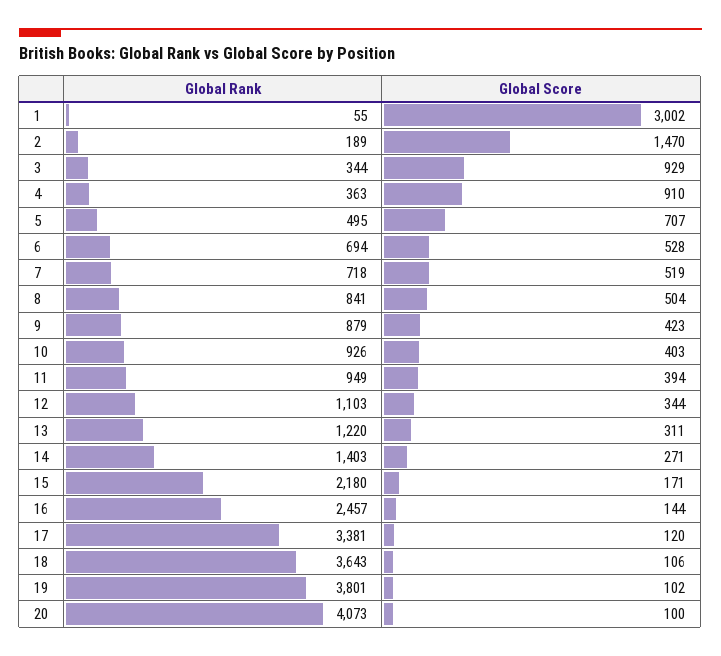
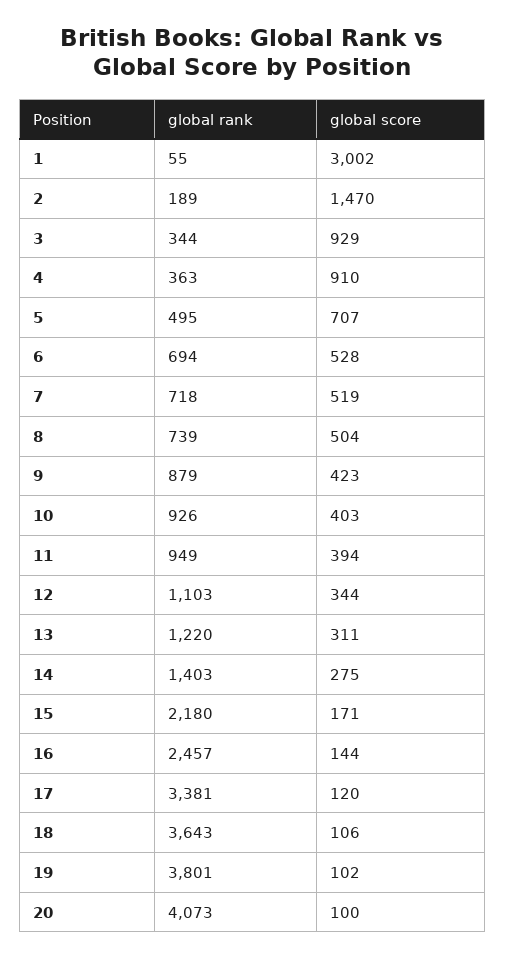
Global Rank, 8: 841 -> 739
Global Score, 14: 271 -> 275

